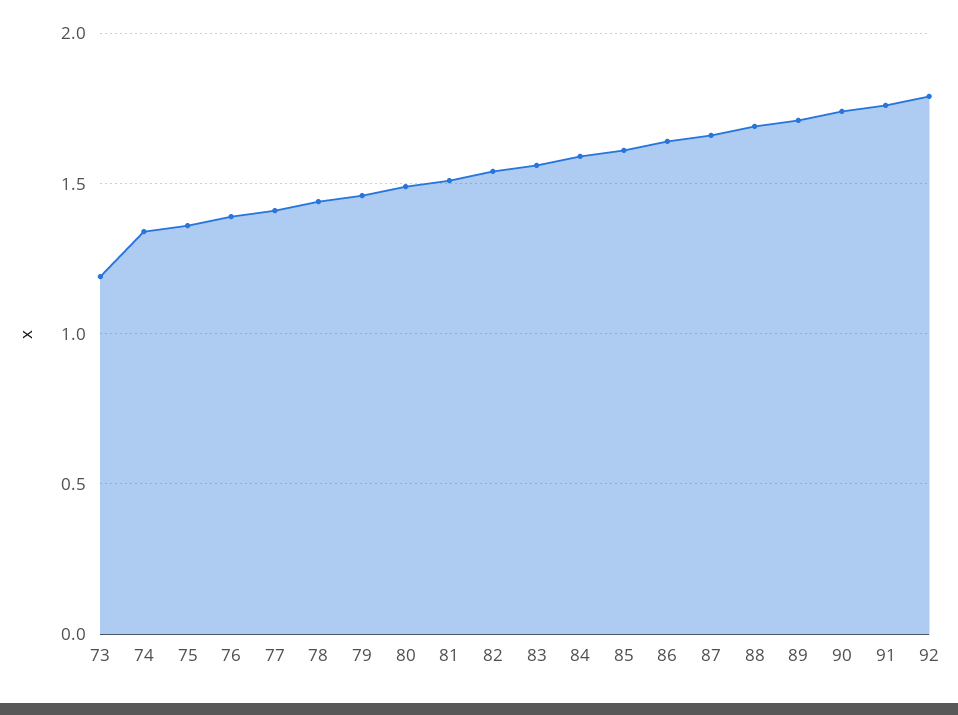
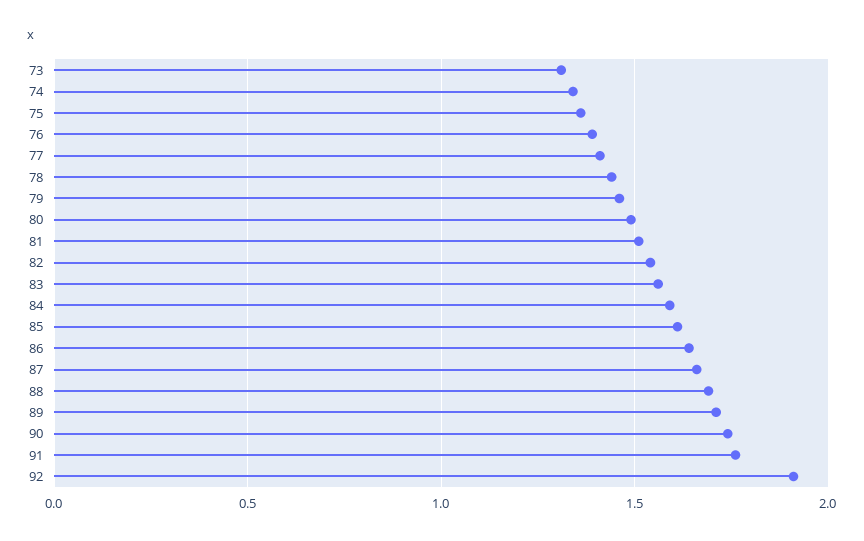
73: 1.2 -> 1.3
92: 1.8 -> 1.9

